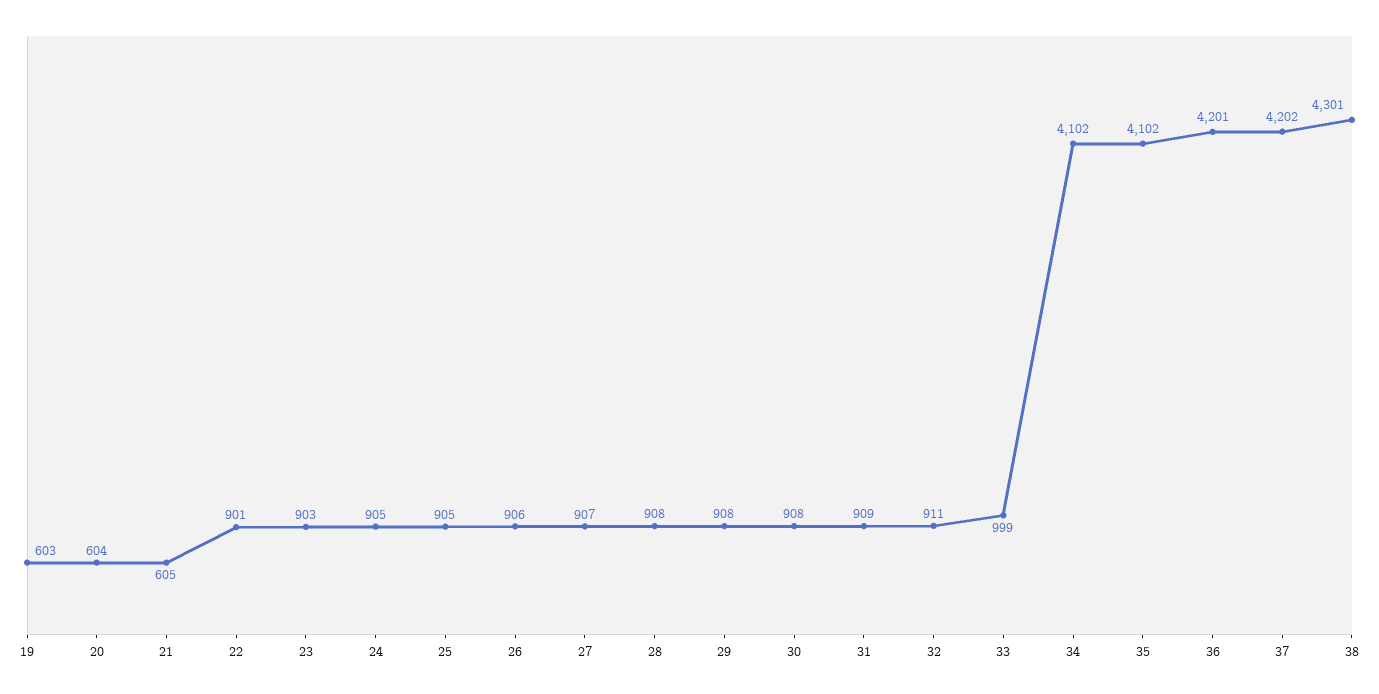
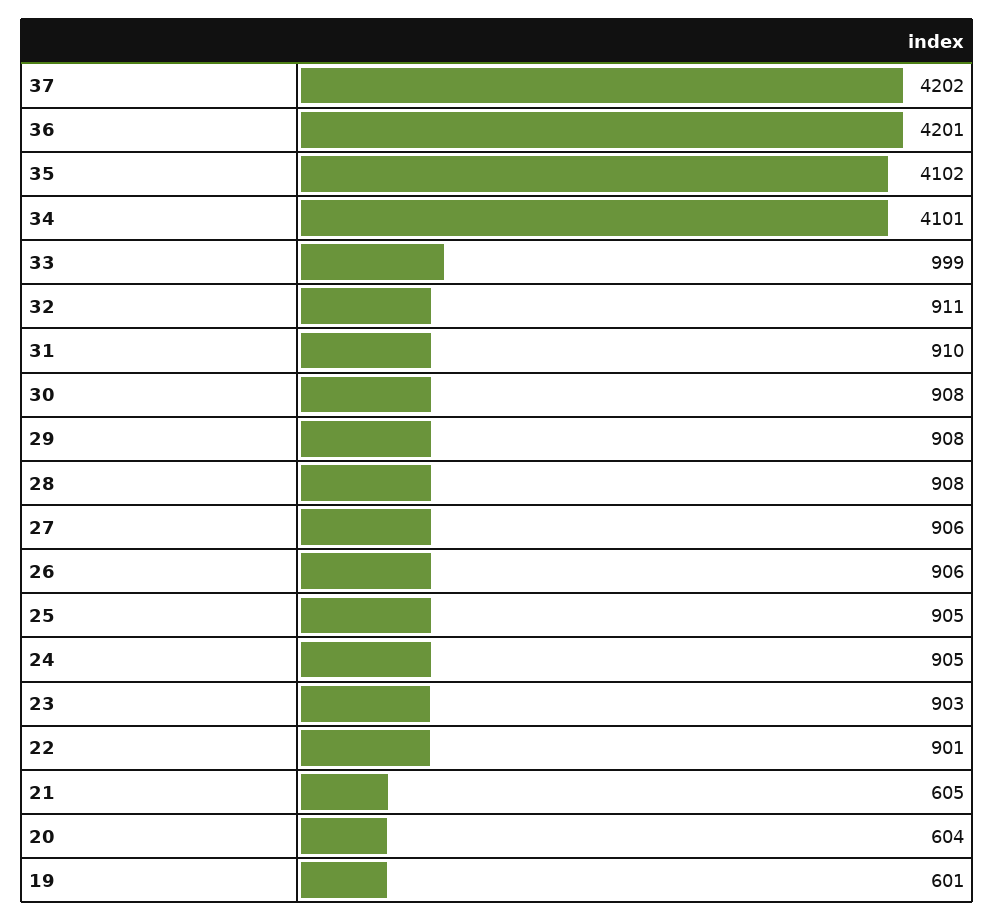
19: 603 -> 601
27: 907 -> 906
31: 909 -> 910
34: 4102 -> 4101
38: 4301 -> none

